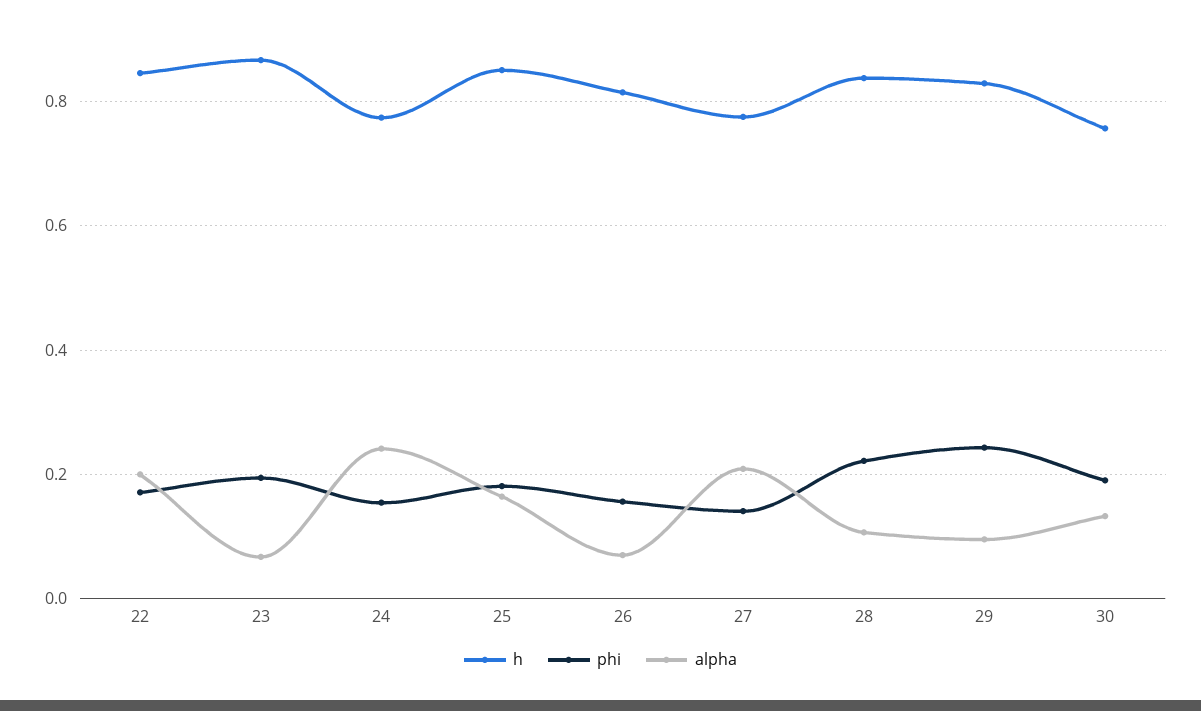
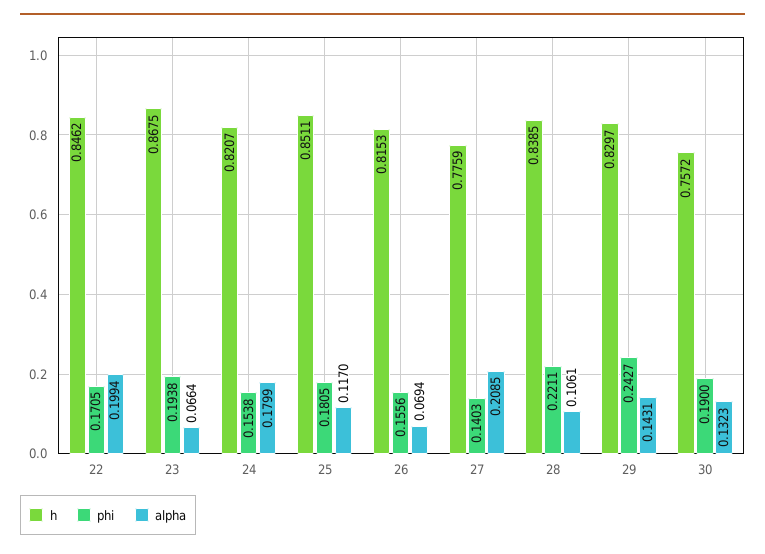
h, 24: 0.78 -> 0.8207
alpha, 24: 0.24 -> 0.1799
alpha, 25: 0.16 -> 0.117
alpha, 29: 0.1 -> 0.1431

